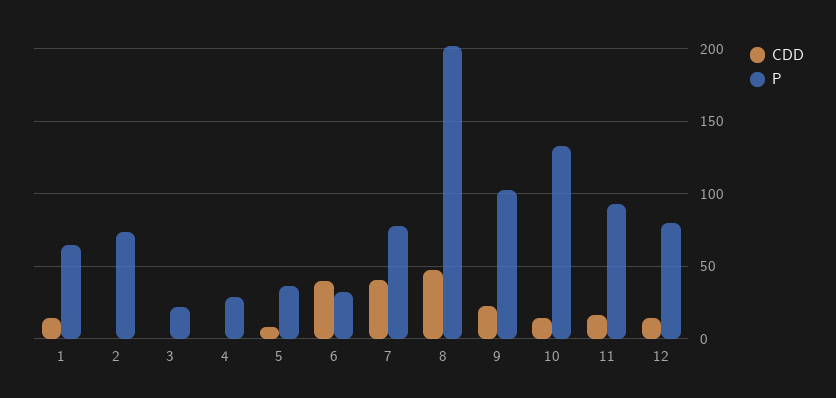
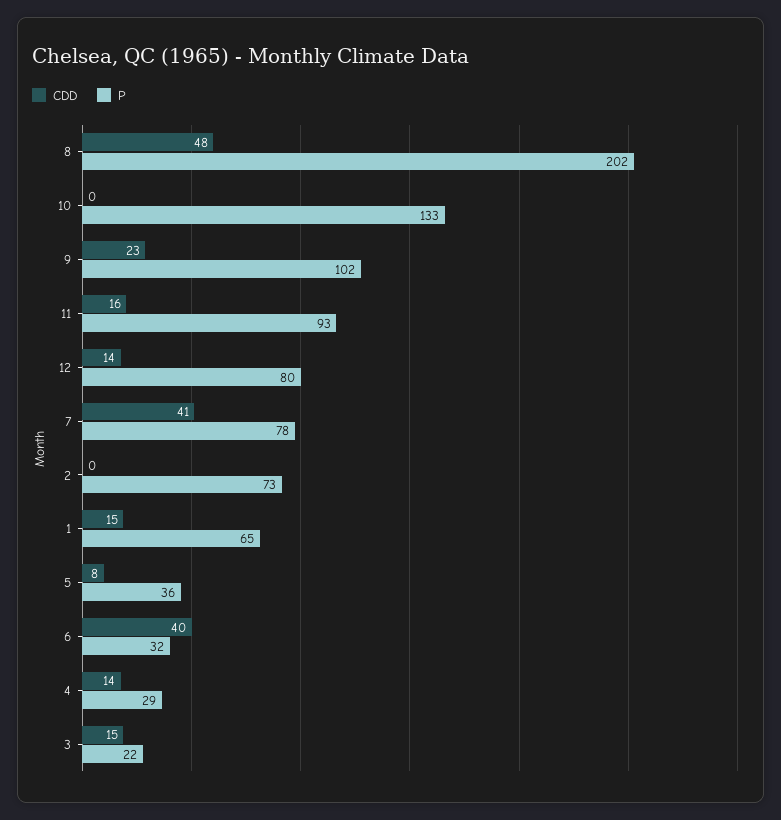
CDD, 3: 0 -> 15
CDD, 4: 0 -> 14
CDD, 10: 15 -> 0

